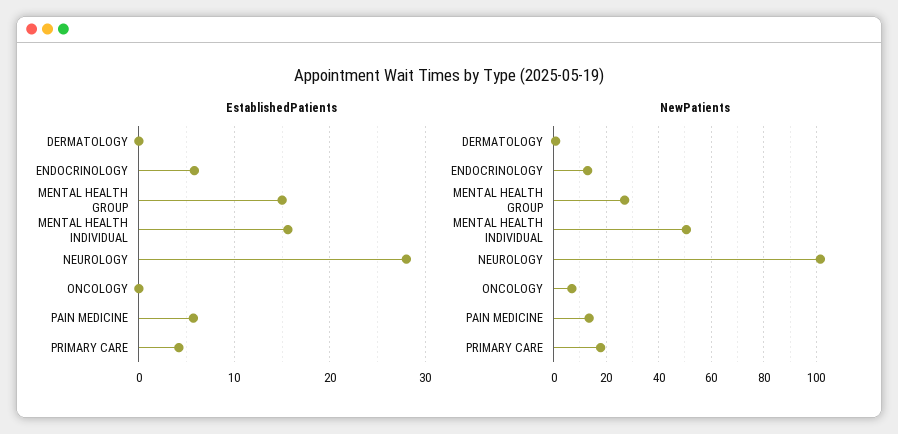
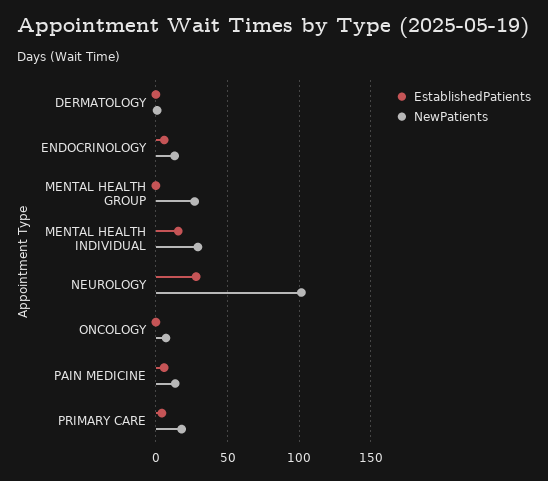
EstablishedPatients, MENTAL HEALTH GROUP: 15 -> 0
NewPatients, MENTAL HEALTH INDIVIDUAL: 50 -> 30

